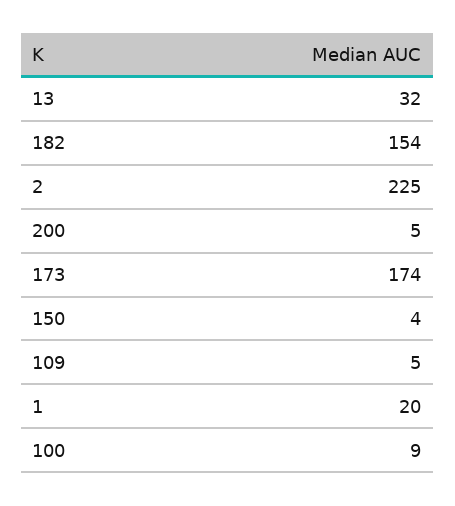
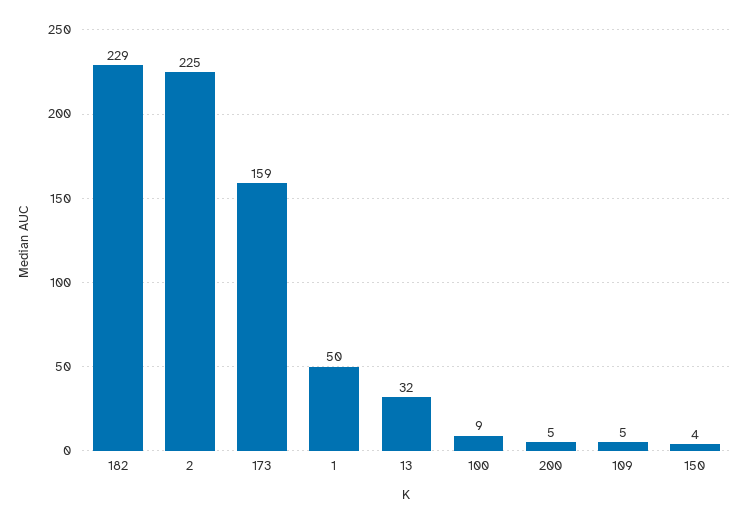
182: 154 -> 229
173: 174 -> 159
1: 20 -> 50

